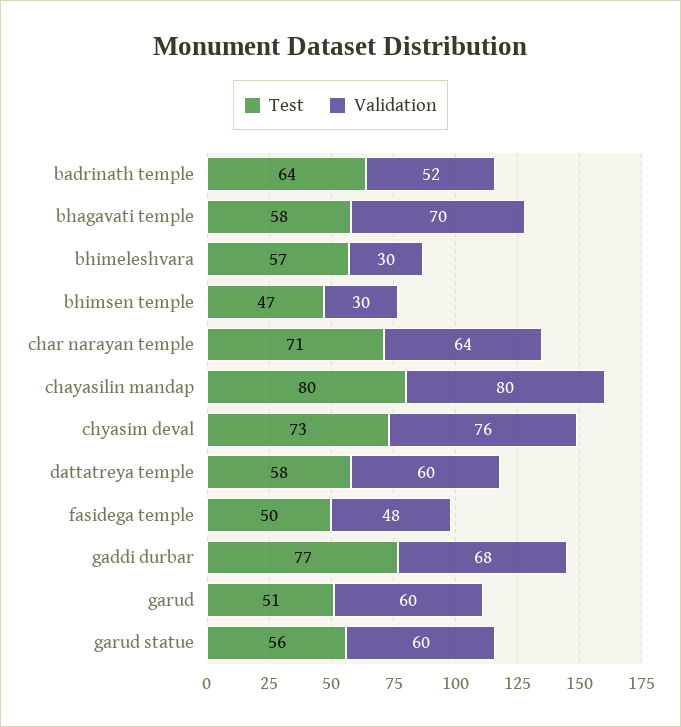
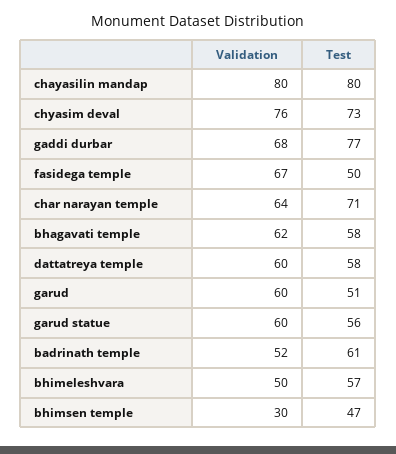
Test, badrinath temple: 64 -> 61
Validation, bhagavati temple: 70 -> 62
Validation, bhimeleshvara: 30 -> 50
Validation, fasidega temple: 48 -> 67

